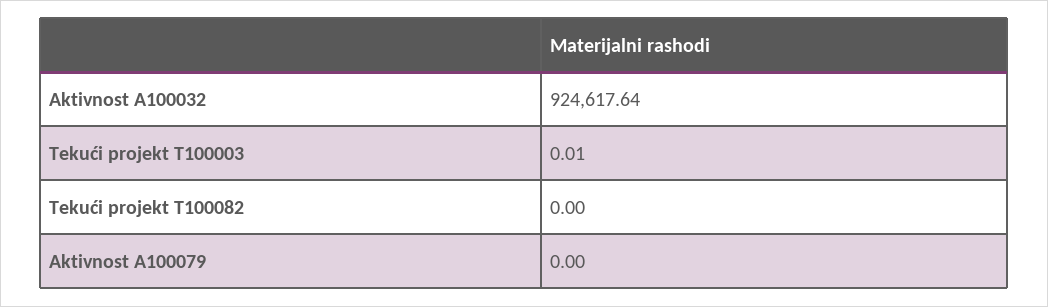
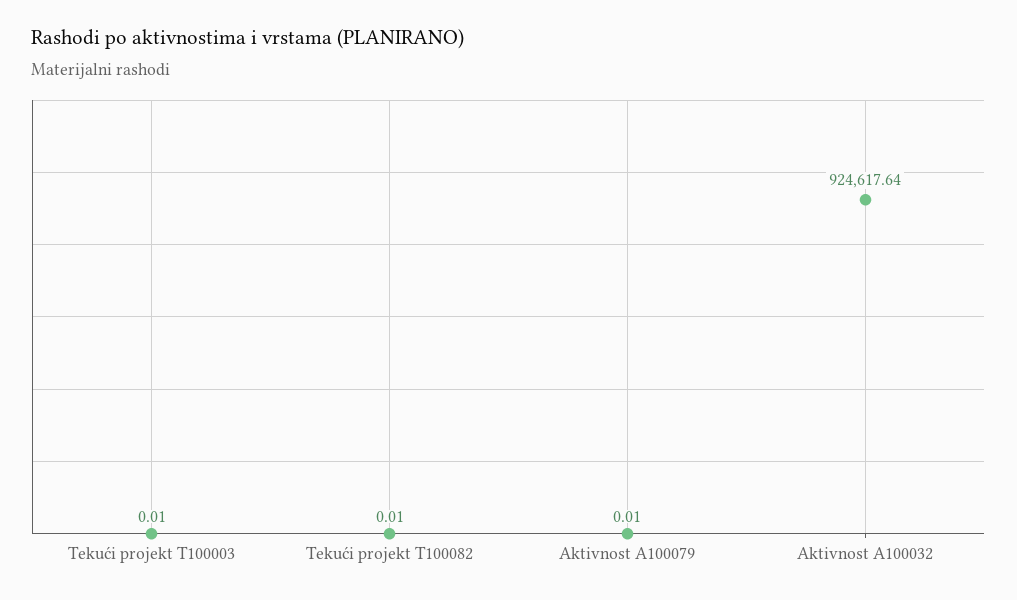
Tekući projekt T100082: 0 -> 0.01
Aktivnost A100079: 0 -> 0.01

